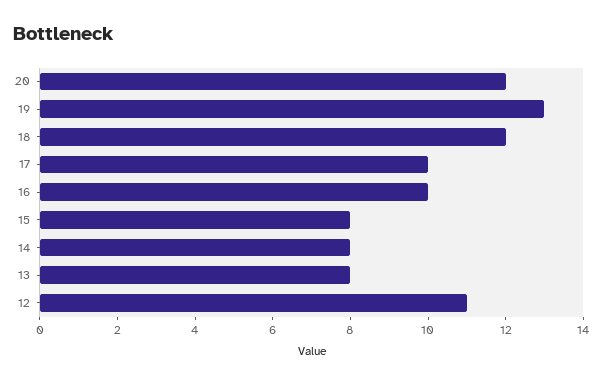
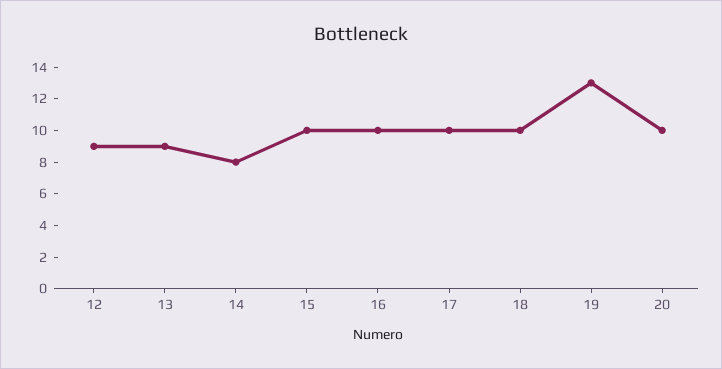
20: 12 -> 10
18: 12 -> 10
15: 8 -> 10
13: 8 -> 9
12: 11 -> 9

